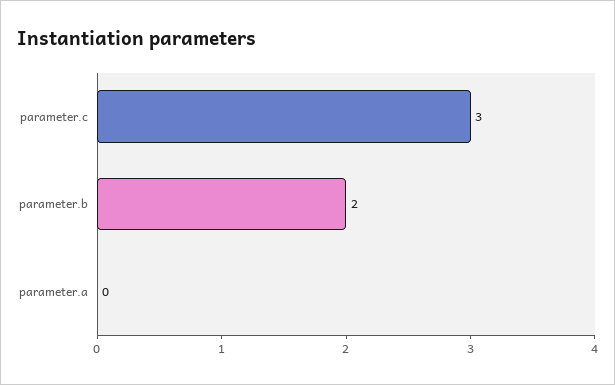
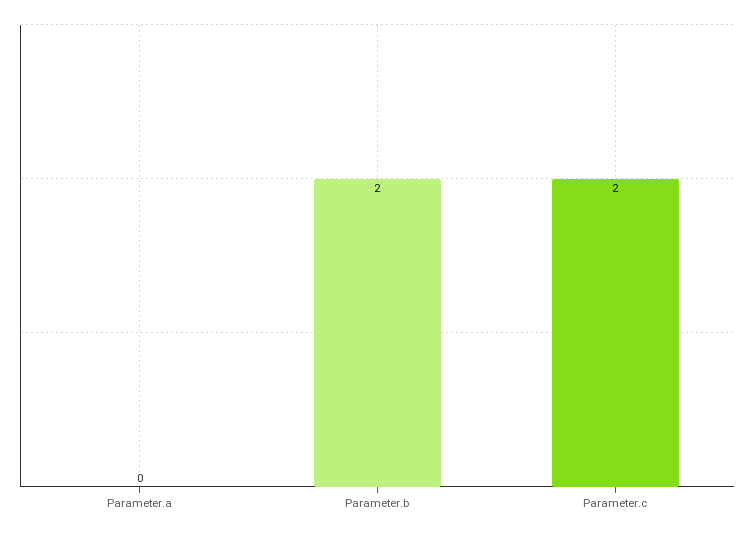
parameter.c: 3 -> 2

